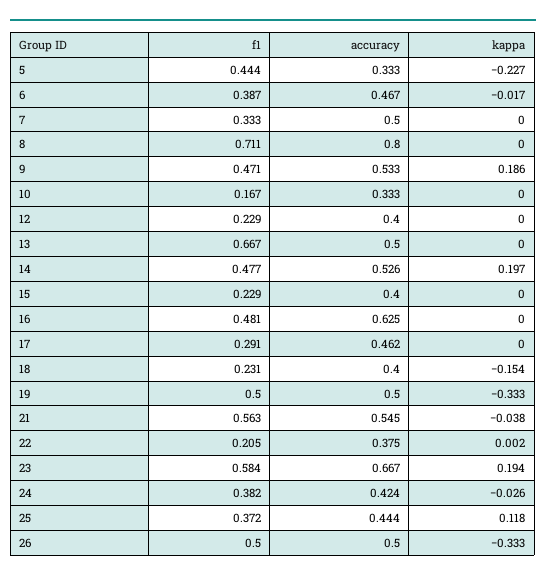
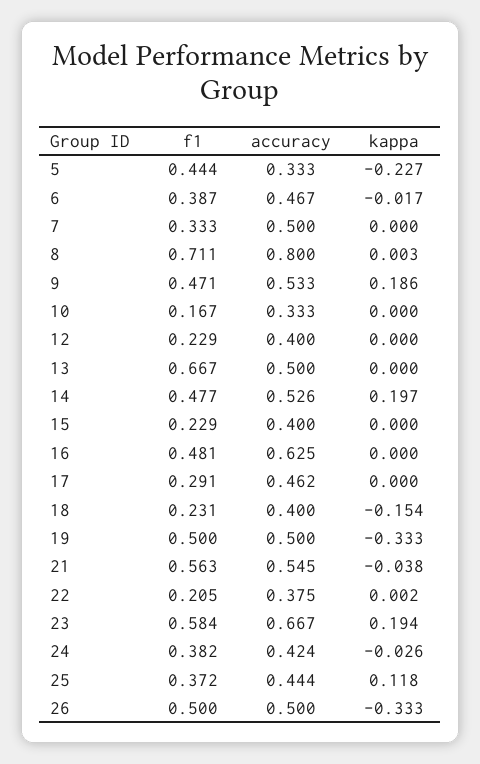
kappa, 8: 0 -> 0.003

